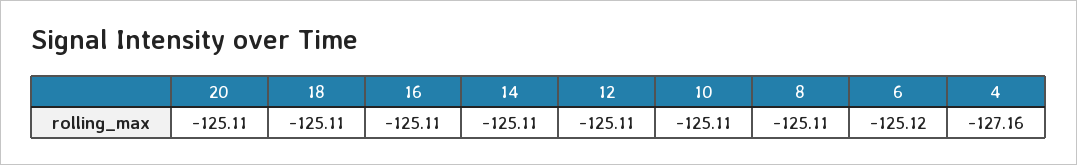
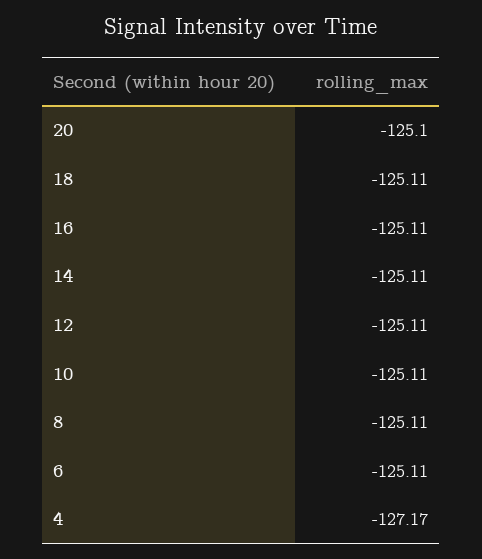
20: -125.11 -> -125.1
6: -125.12 -> -125.11
4: -127.16 -> -127.17

